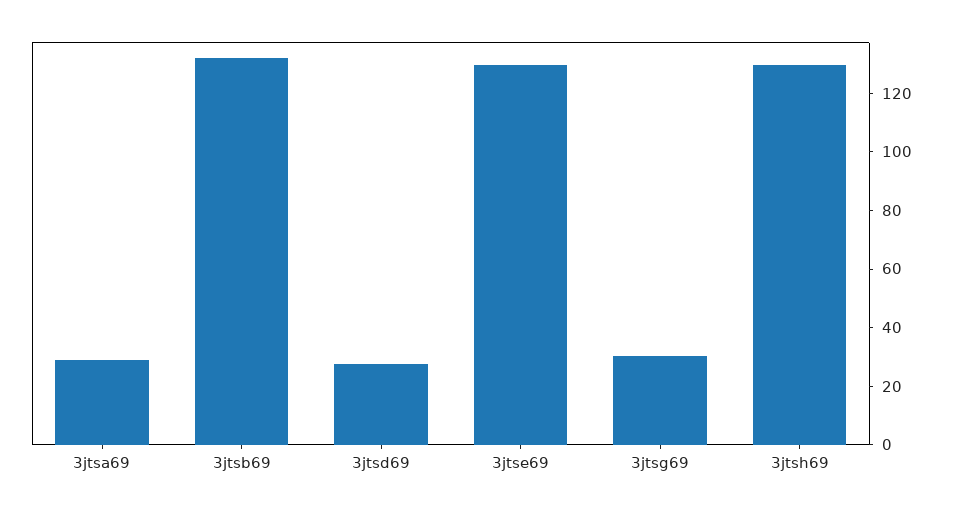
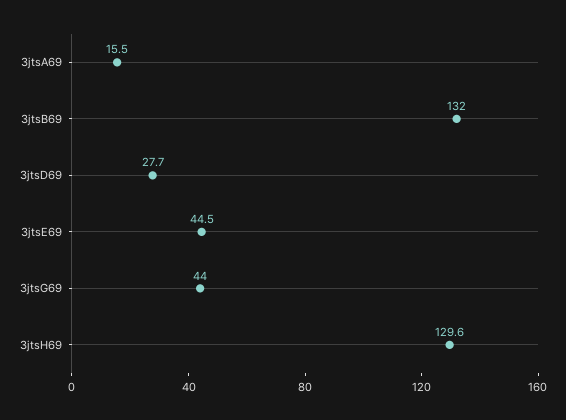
3jtsa69: 30 -> 15.5
3jtse69: 130 -> 44.5
3jtsg69: 30 -> 44

